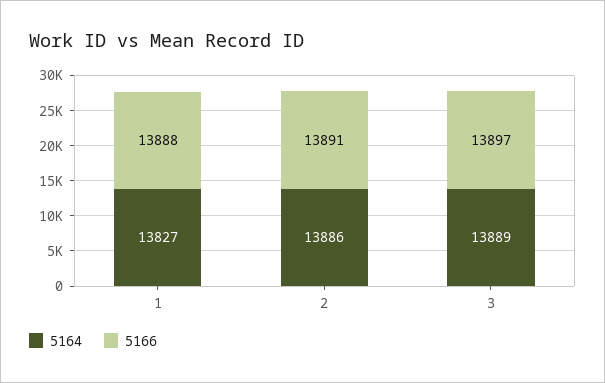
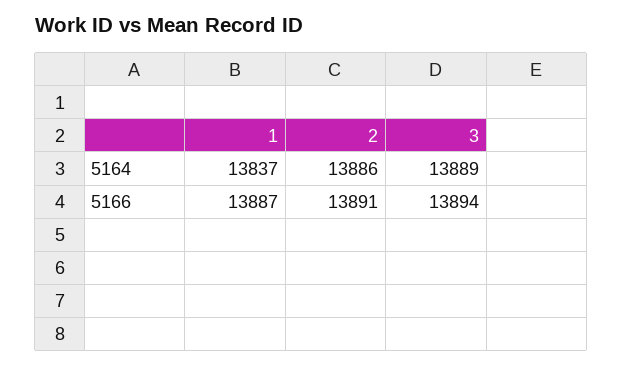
5164, 1: 13827 -> 13837
5166, 1: 13888 -> 13887
5166, 3: 13897 -> 13894

